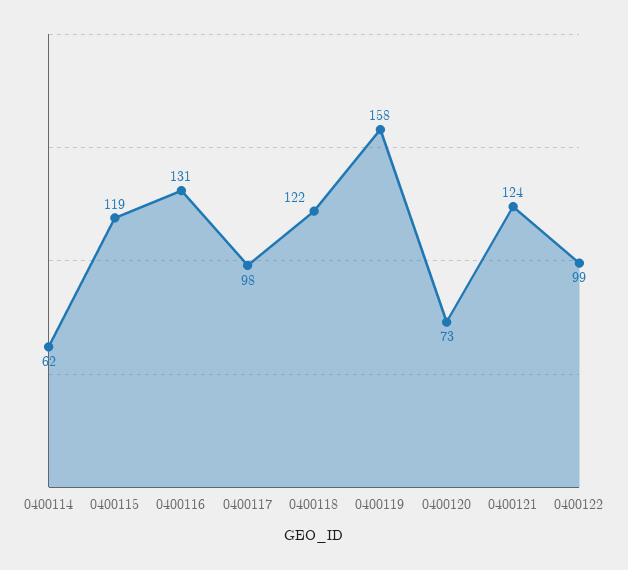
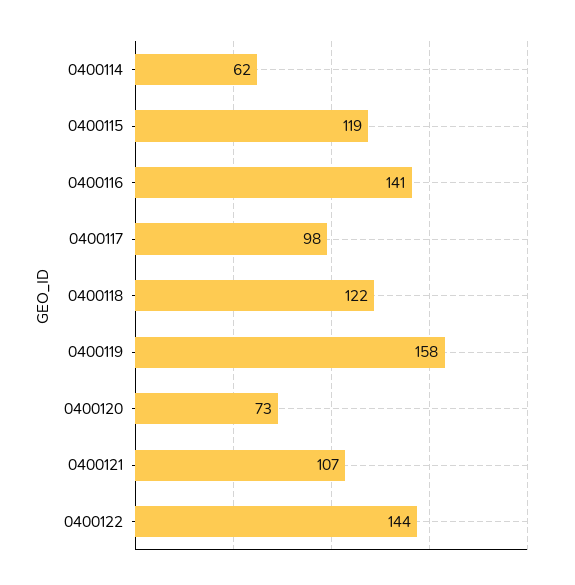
0400116: 131 -> 141
0400121: 124 -> 107
0400122: 99 -> 144

